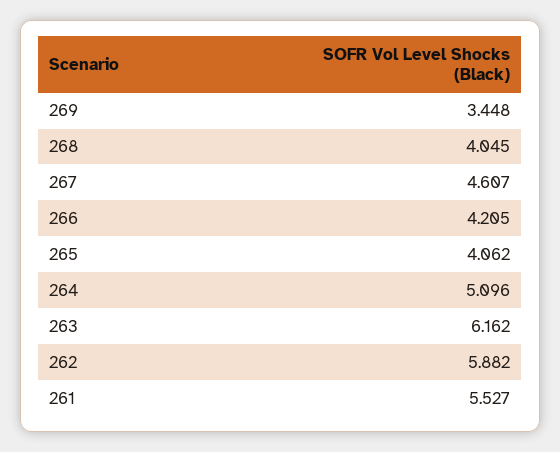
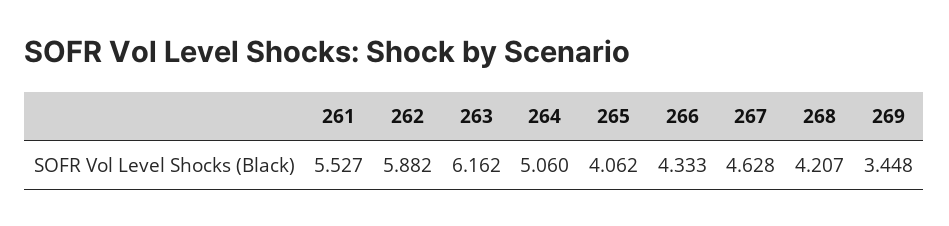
268: 4.045 -> 4.207
267: 4.607 -> 4.628
266: 4.205 -> 4.333
264: 5.096 -> 5.06

